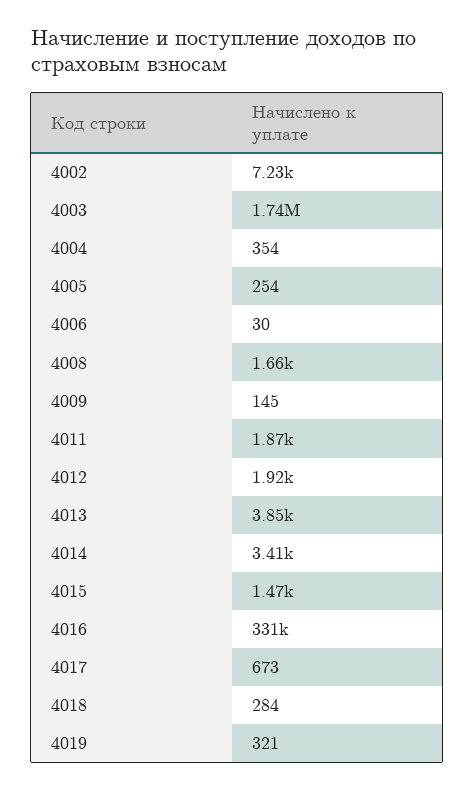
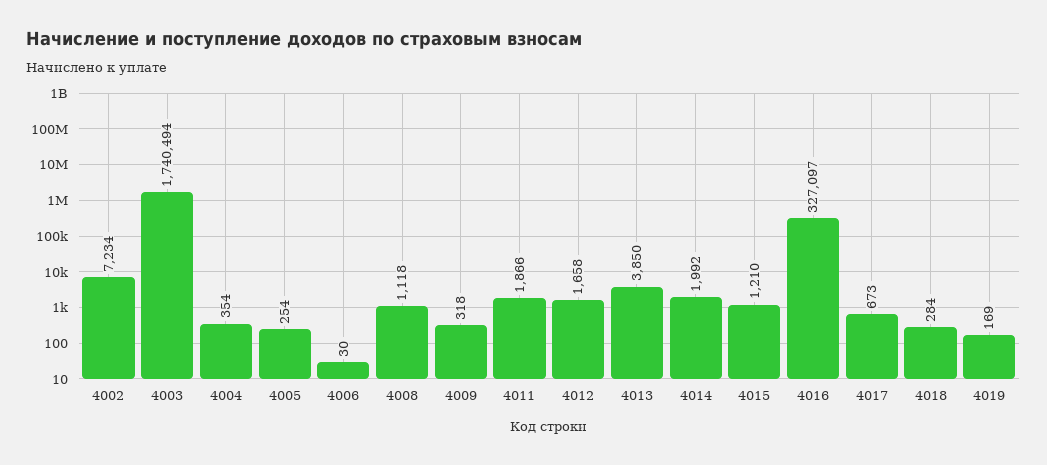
4008: 1660 -> 1118
4009: 145 -> 318
4012: 1920 -> 1658
4014: 3410 -> 1992
4015: 1470 -> 1210
4016: 331000 -> 327097
4019: 321 -> 169

